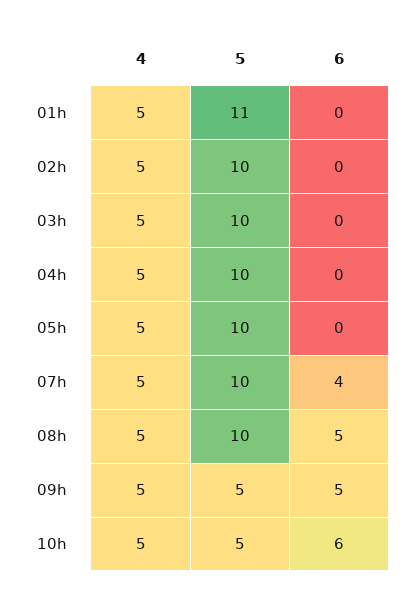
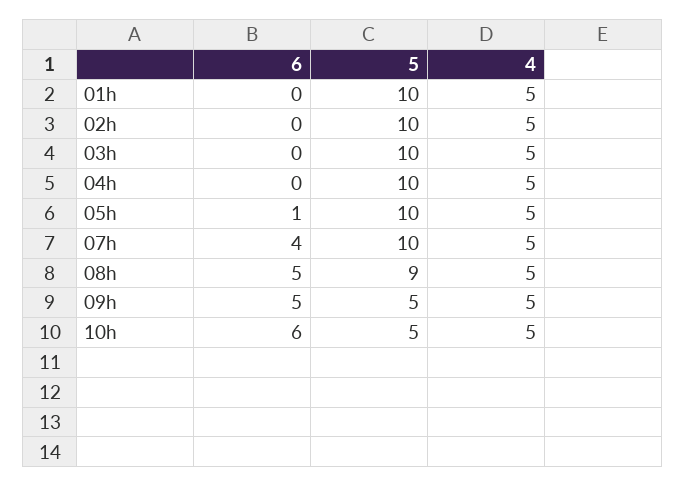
5, 01h: 11 -> 10
6, 05h: 0 -> 1
5, 08h: 10 -> 9

